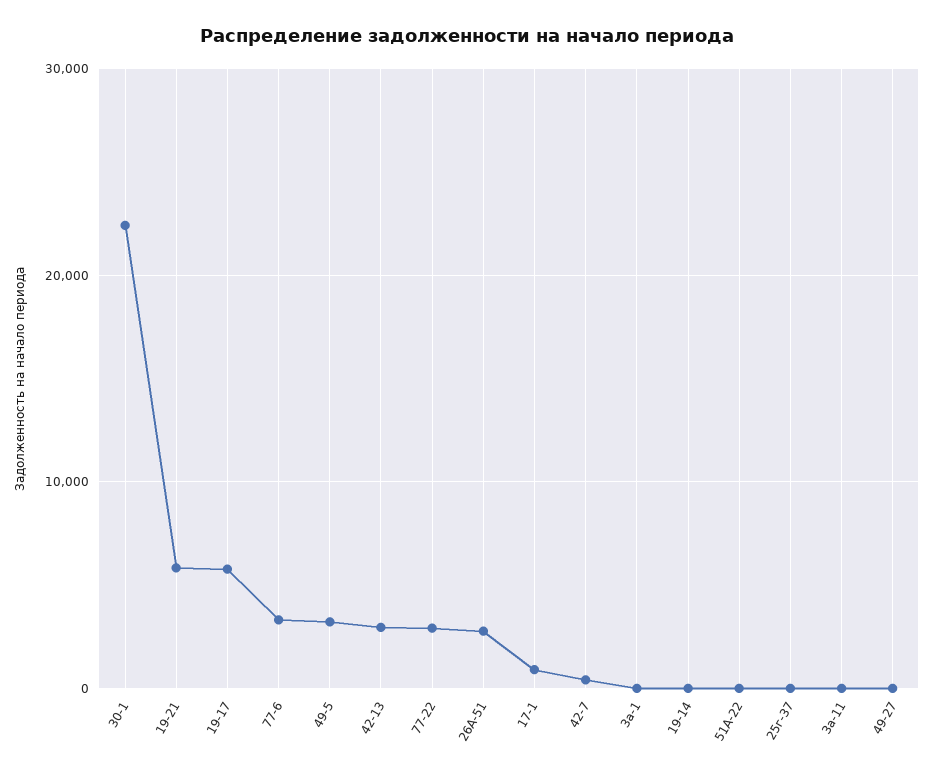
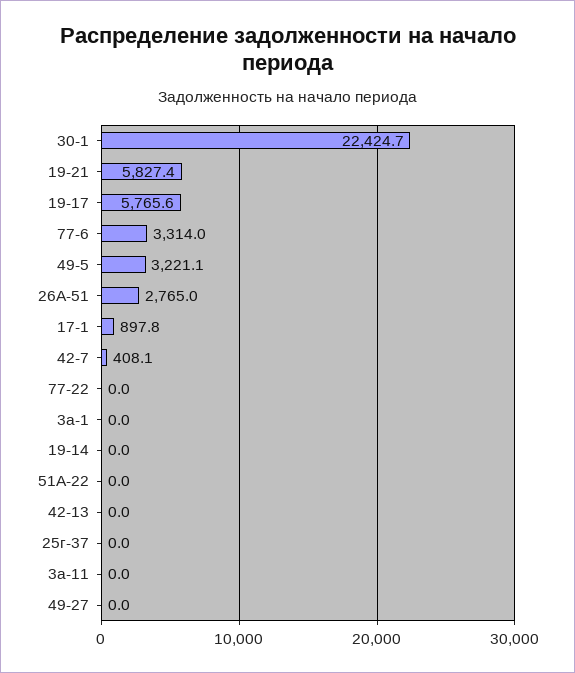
42-13: 3000 -> 0
77-22: 3000 -> 0

